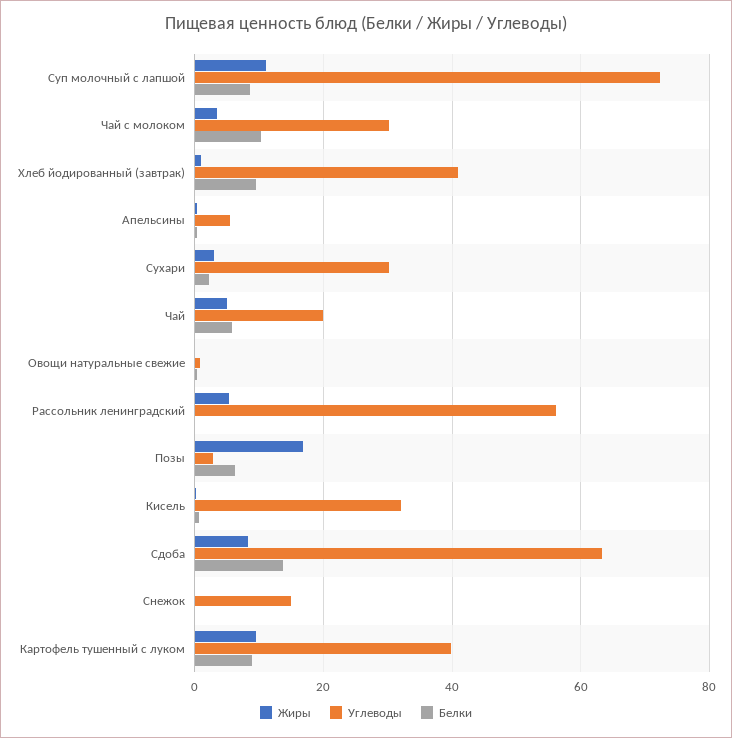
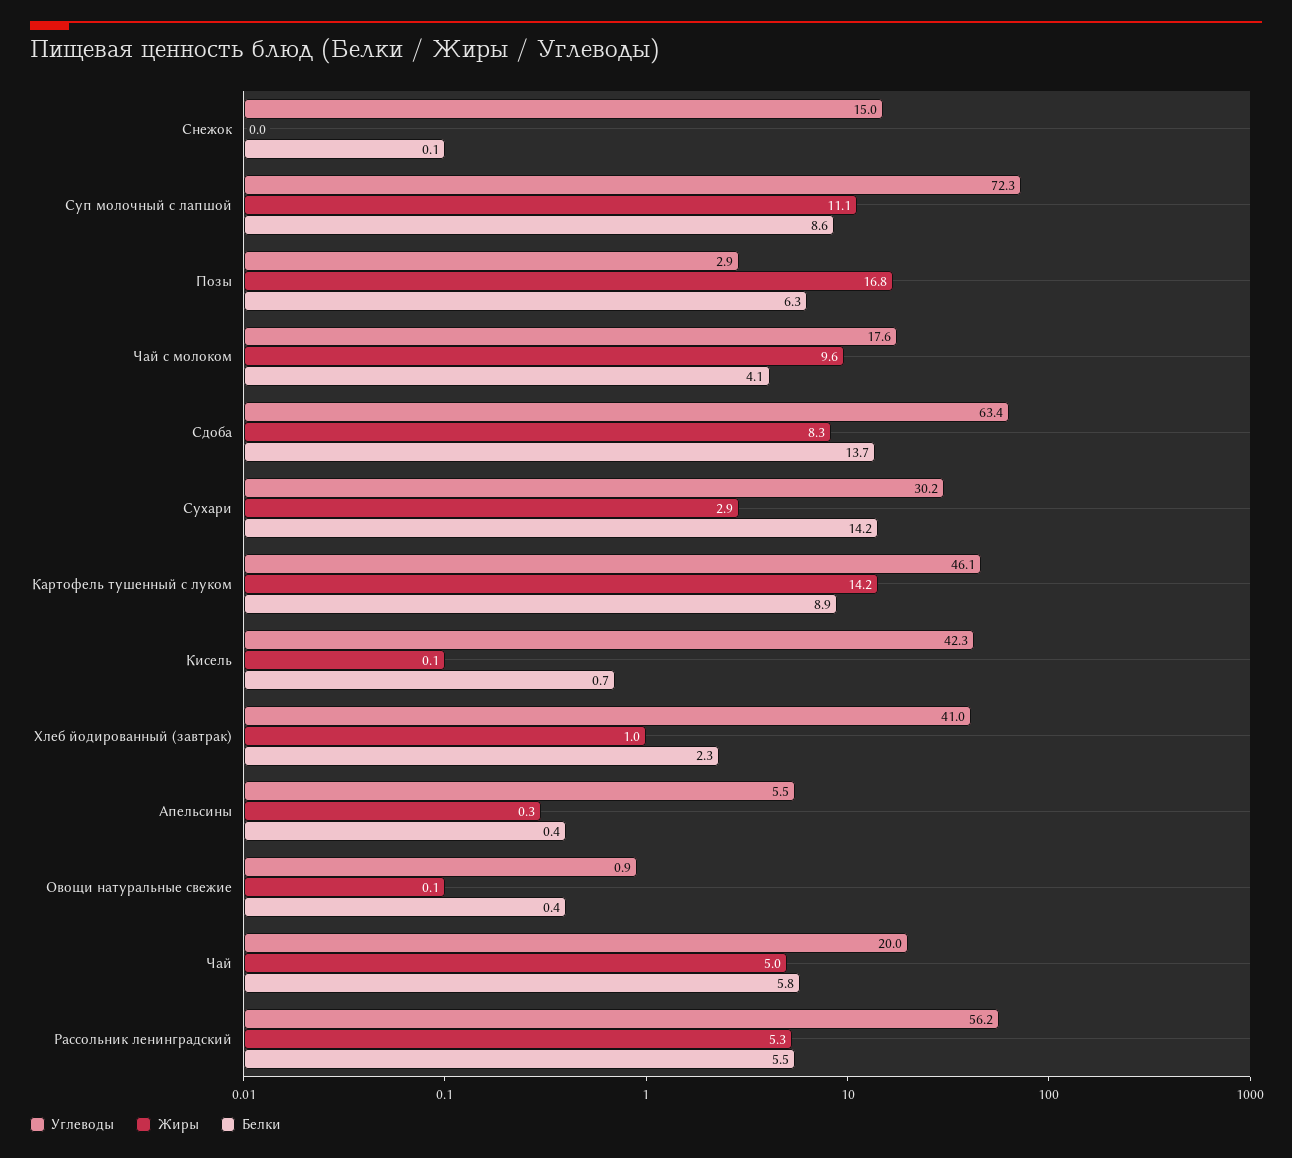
Жиры, Чай с молоком: 4 -> 9.6
Углеводы, Чай с молоком: 30 -> 17.6
Белки, Чай с молоком: 10 -> 4.1
Белки, Хлеб йодированный (завтрак): 10 -> 2.3
Белки, Сухари: 2 -> 14.2
Белки, Рассольник ленинградский: 0 -> 5.5
Углеводы, Кисель: 32 -> 42.3
Жиры, Картофель тушенный с луком: 10 -> 14.2
Углеводы, Картофель тушенный с луком: 40 -> 46.1

